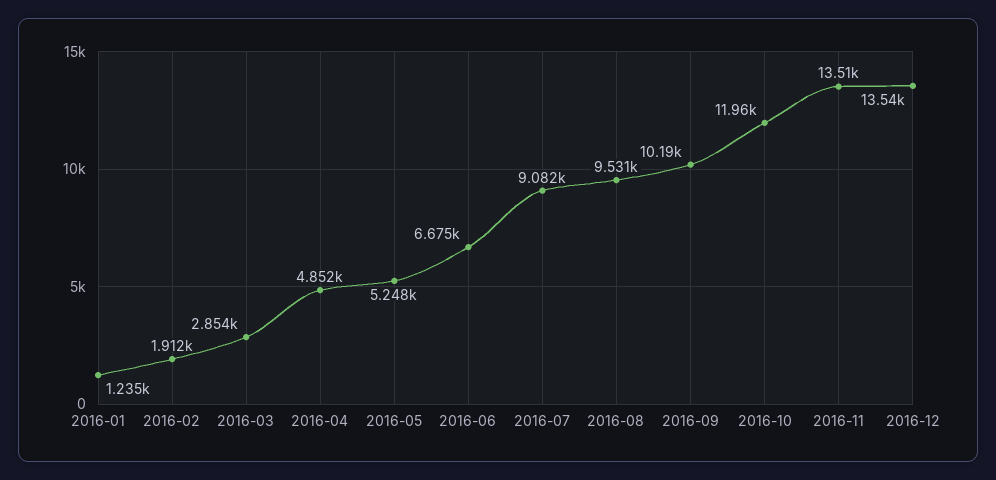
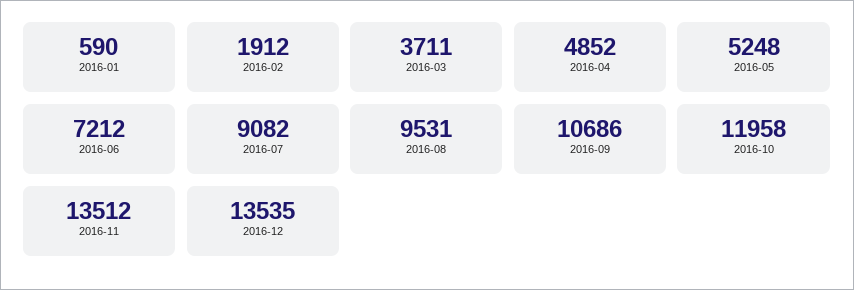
2016-01: 1235 -> 590
2016-03: 2854 -> 3711
2016-06: 6675 -> 7212
2016-09: 10190 -> 10686

